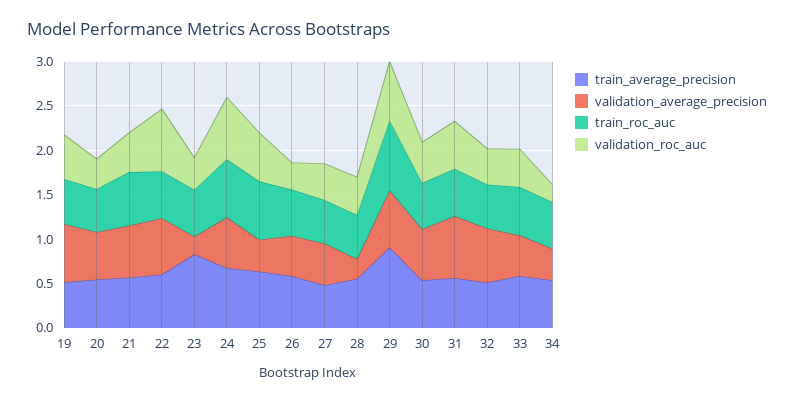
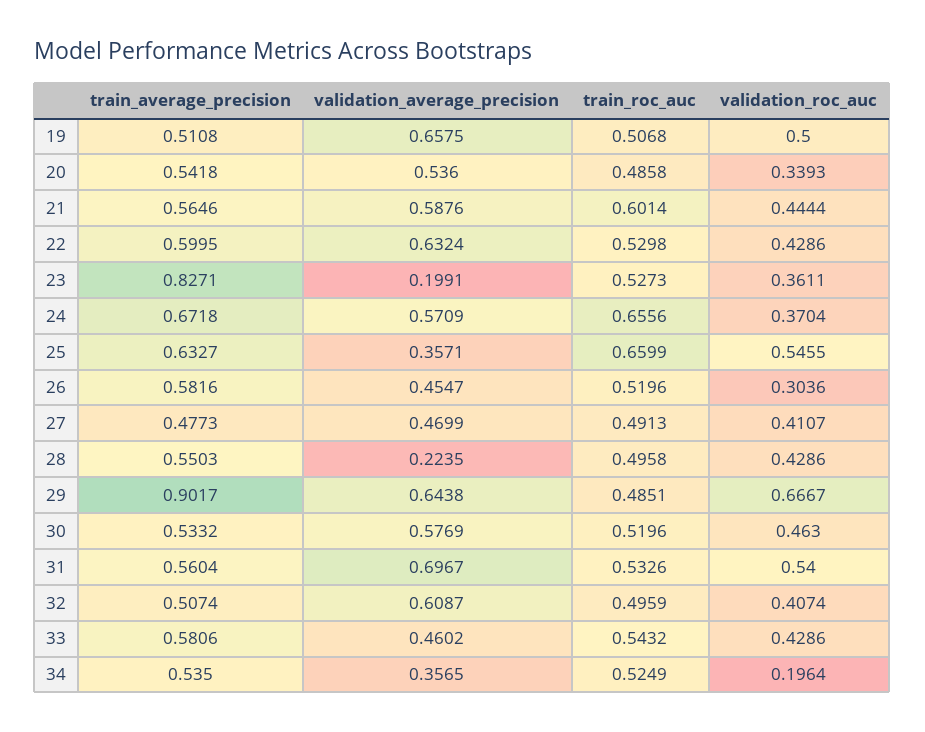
validation_roc_auc, 22: 0.7 -> 0.4286
validation_roc_auc, 24: 0.7 -> 0.3704
train_roc_auc, 29: 0.8 -> 0.4851

